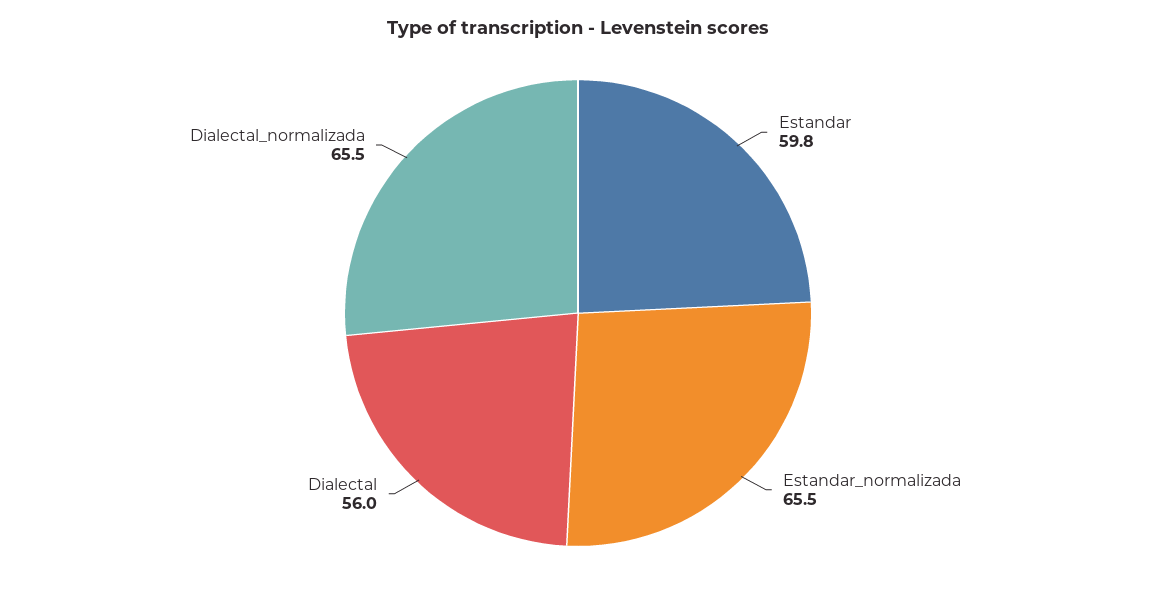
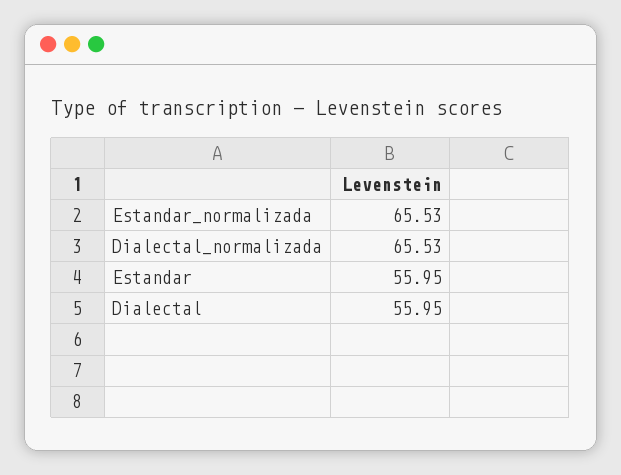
Estandar: 59.8 -> 55.95

